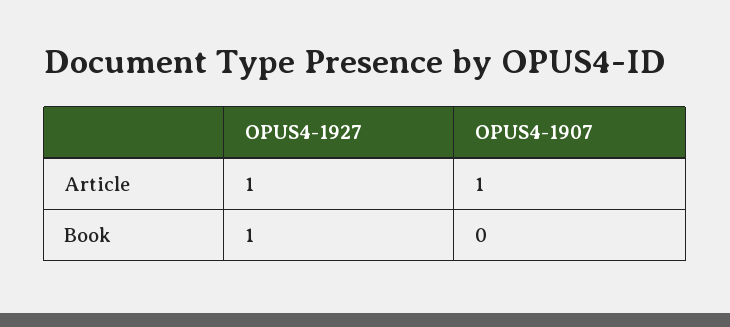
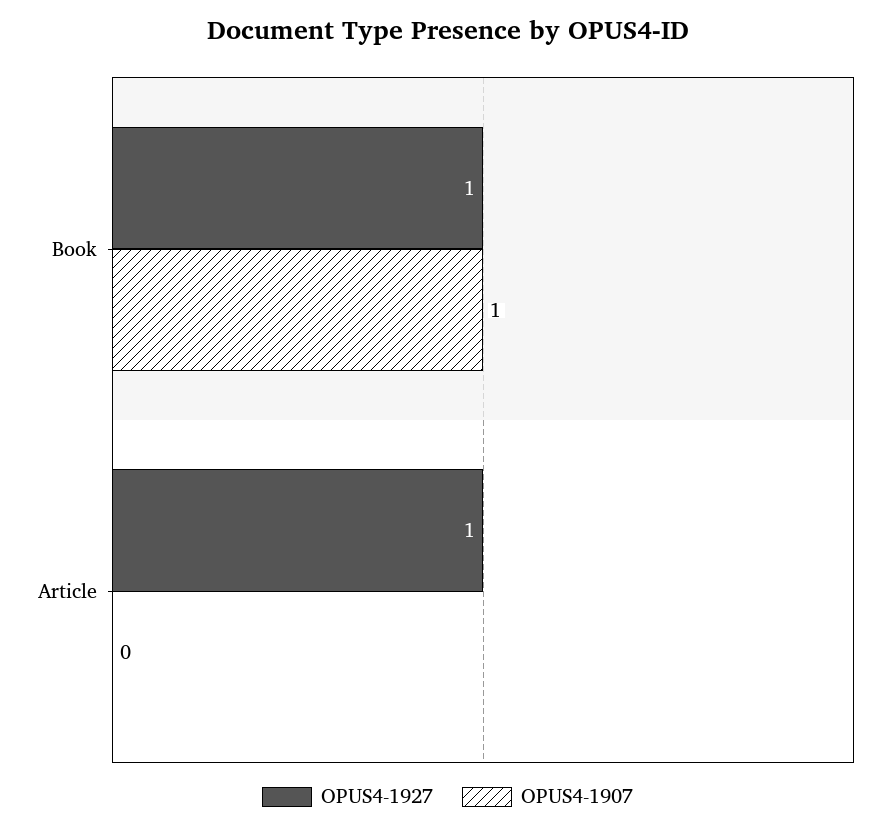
OPUS4-1907, Article: 1 -> 0
OPUS4-1907, Book: 0 -> 1

